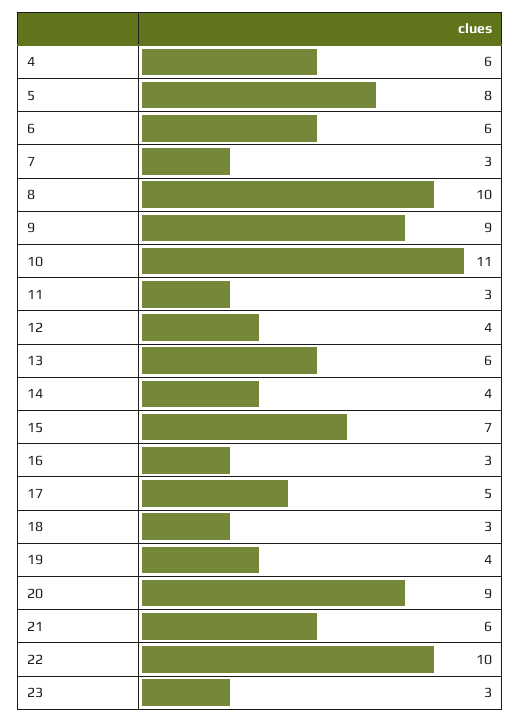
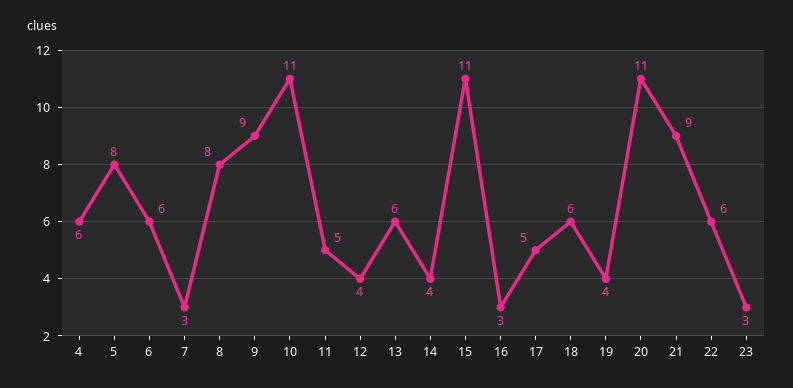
8: 10 -> 8
11: 3 -> 5
15: 7 -> 11
18: 3 -> 6
20: 9 -> 11
21: 6 -> 9
22: 10 -> 6

